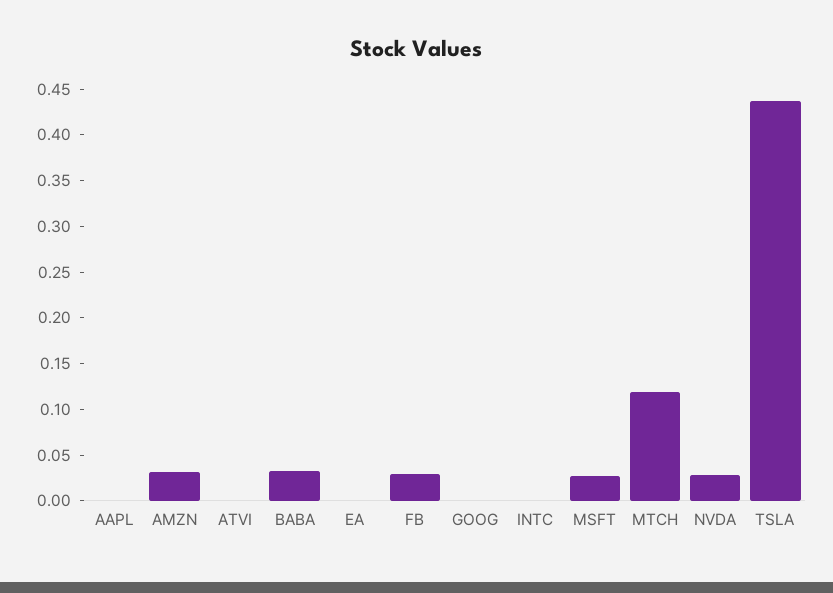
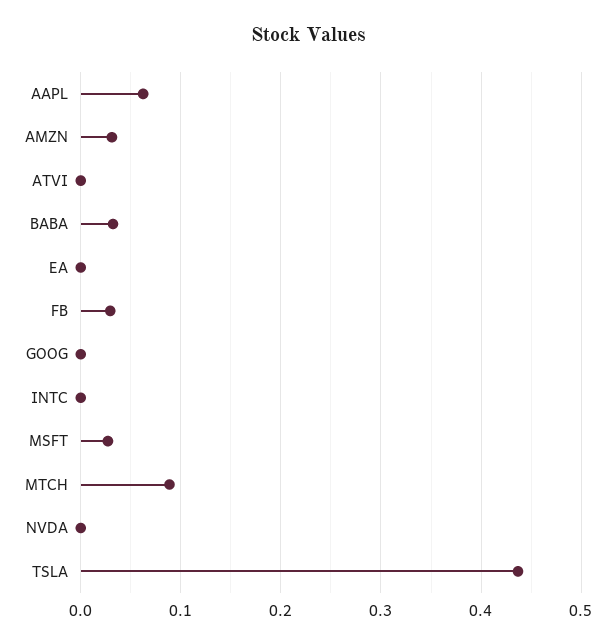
AAPL: 0 -> 0.06
MTCH: 0.12 -> 0.09
NVDA: 0.03 -> 0

